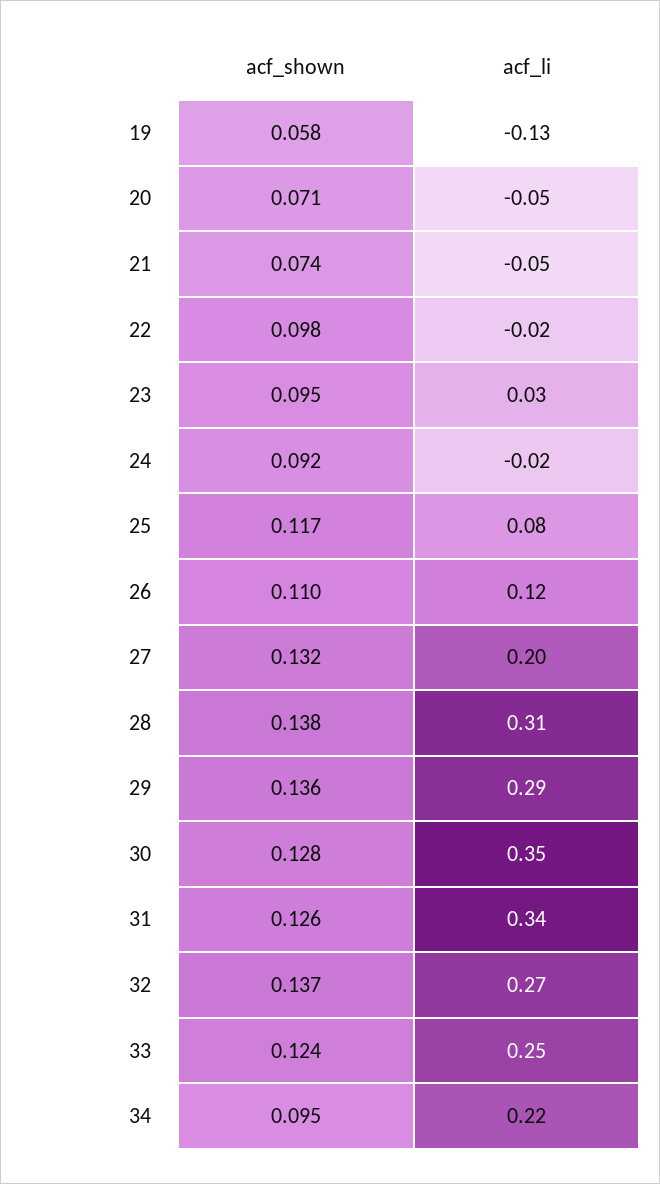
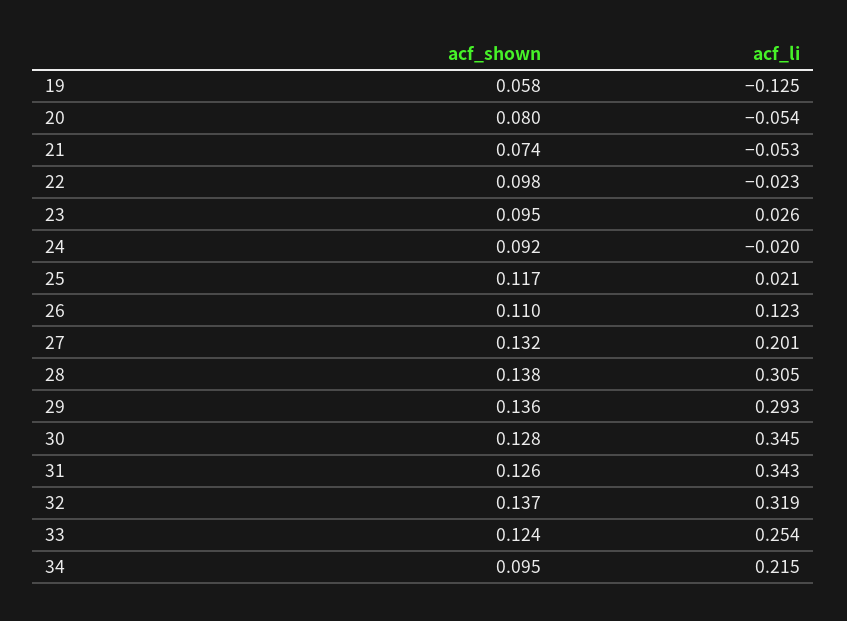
acf_shown, 20: 0.071 -> 0.08
acf_li, 25: 0.08 -> 0.021
acf_li, 32: 0.27 -> 0.319

